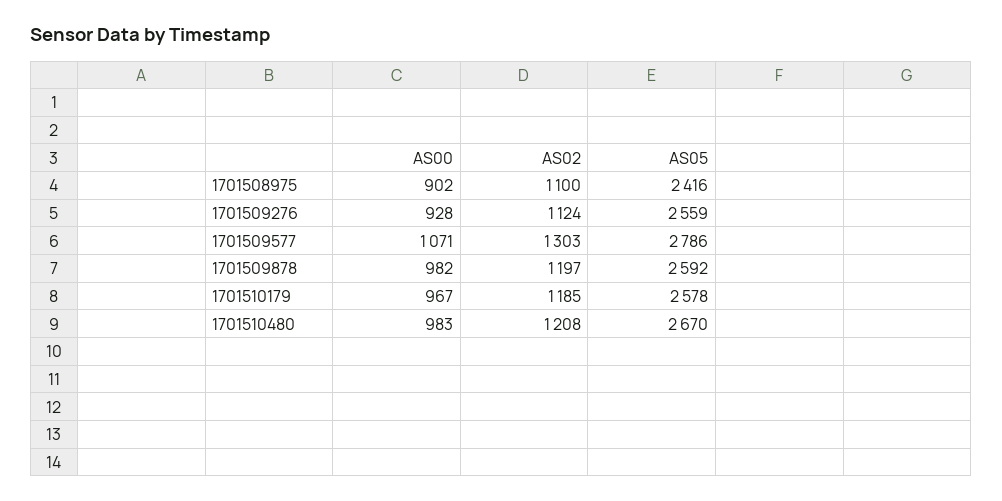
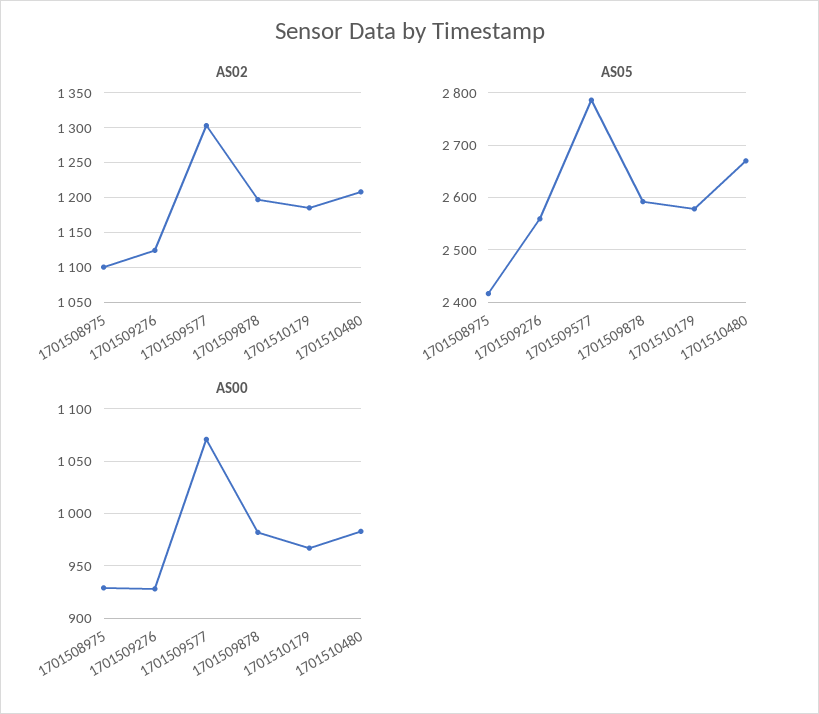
AS00, 1701508975: 902 -> 930

